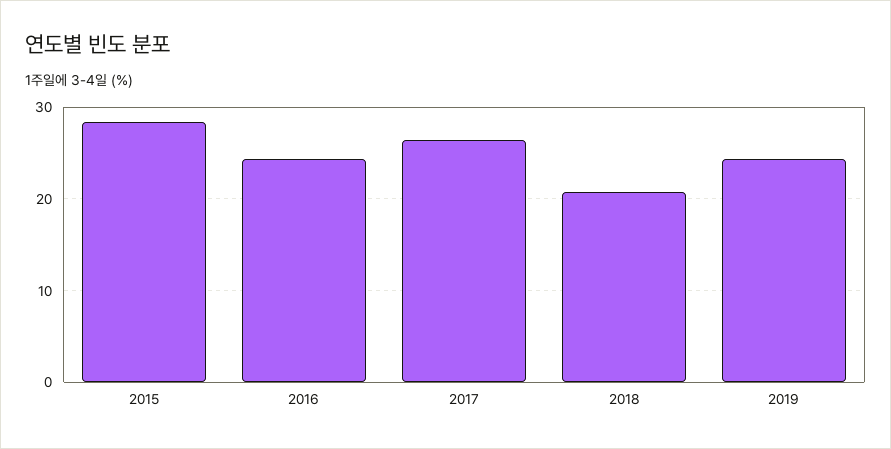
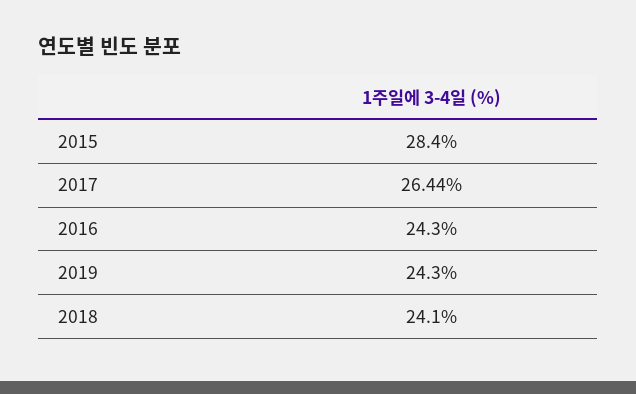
2018: 21 -> 24.1

